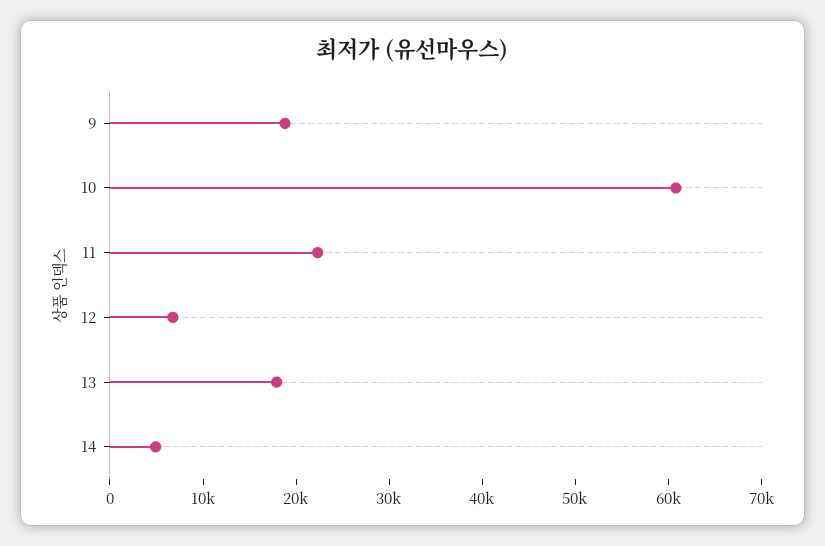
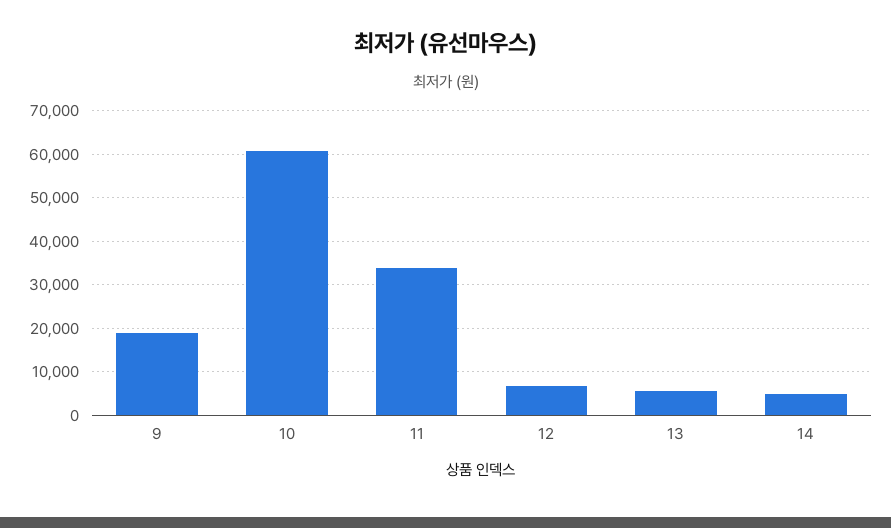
11: 22000 -> 34000
13: 18000 -> 6000

